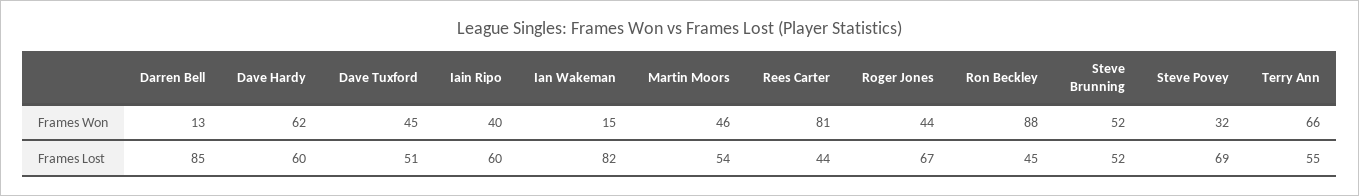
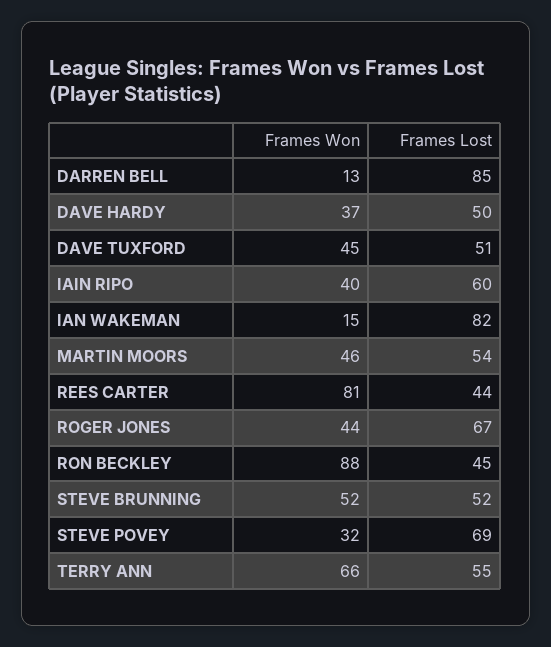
Dave Hardy, Frames Won: 62 -> 37
Dave Hardy, Frames Lost: 60 -> 50

